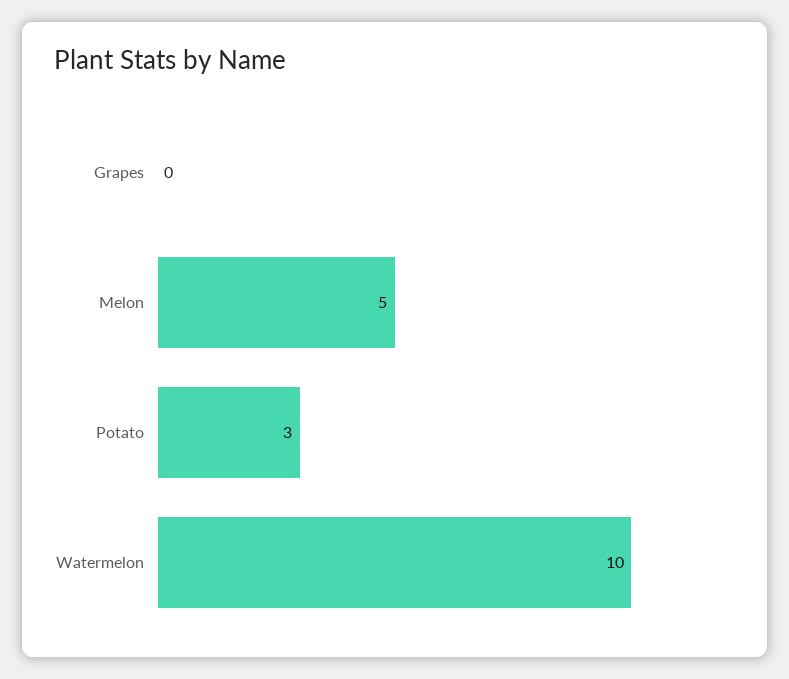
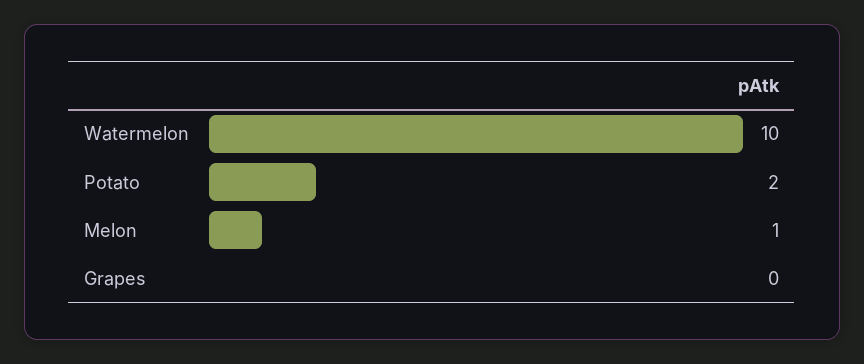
Melon: 5 -> 1
Potato: 3 -> 2

